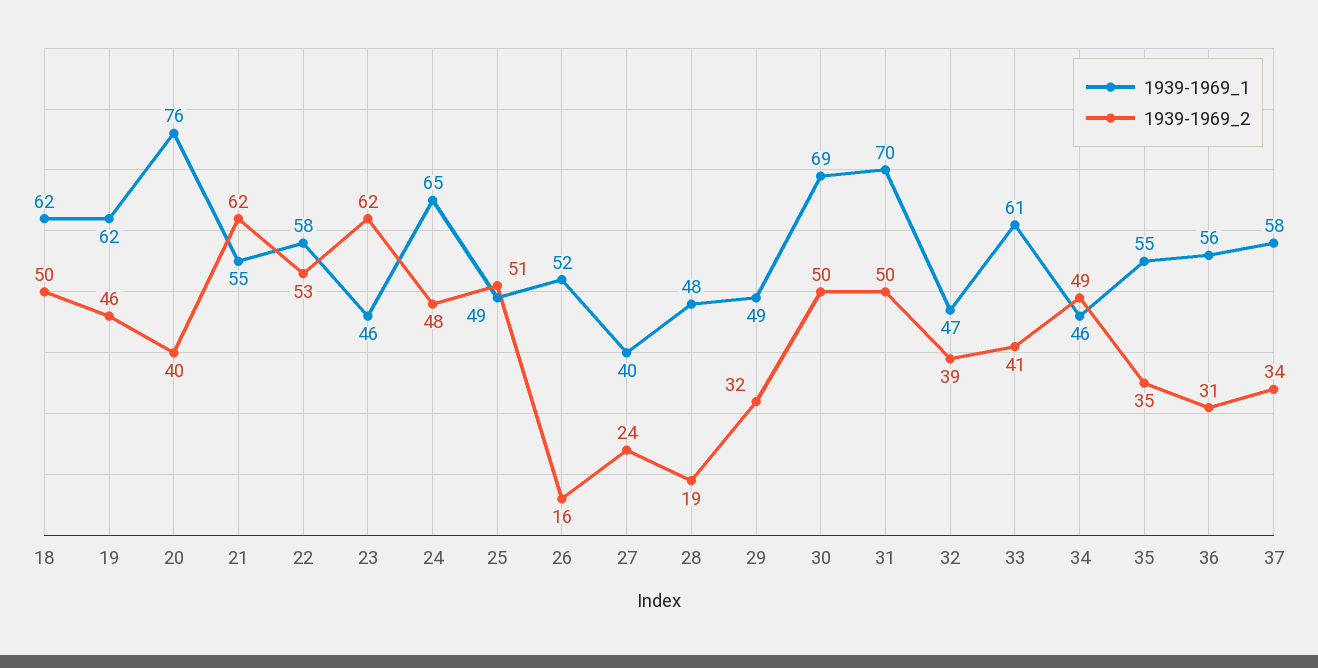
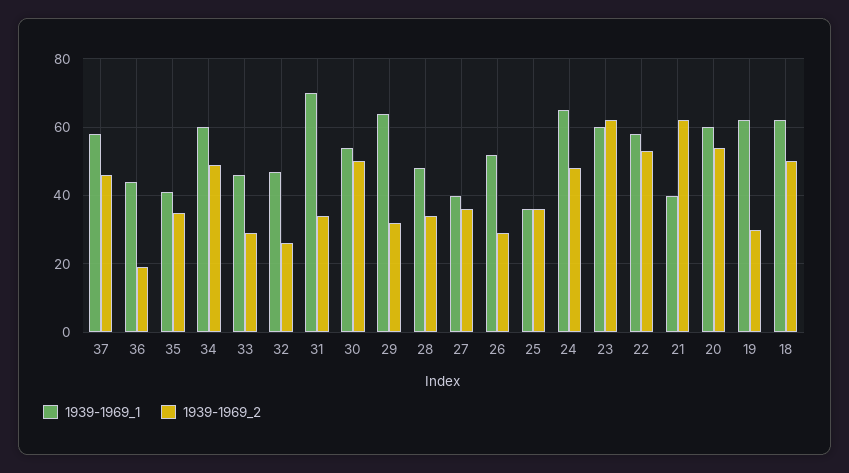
1939-1969_2, 19: 46 -> 30
1939-1969_1, 20: 76 -> 60
1939-1969_2, 20: 40 -> 55
1939-1969_1, 21: 55 -> 40
1939-1969_1, 23: 46 -> 60
1939-1969_1, 25: 49 -> 35
1939-1969_2, 25: 51 -> 35
1939-1969_2, 26: 16 -> 30
1939-1969_2, 27: 24 -> 35
1939-1969_2, 28: 19 -> 35
1939-1969_1, 29: 49 -> 65
1939-1969_1, 30: 69 -> 55
1939-1969_2, 31: 50 -> 35
1939-1969_2, 32: 39 -> 25
1939-1969_1, 33: 61 -> 45
1939-1969_2, 33: 41 -> 30
1939-1969_1, 34: 46 -> 60
1939-1969_1, 35: 55 -> 40
1939-1969_1, 36: 56 -> 45
1939-1969_2, 36: 31 -> 20
1939-1969_2, 37: 34 -> 45

